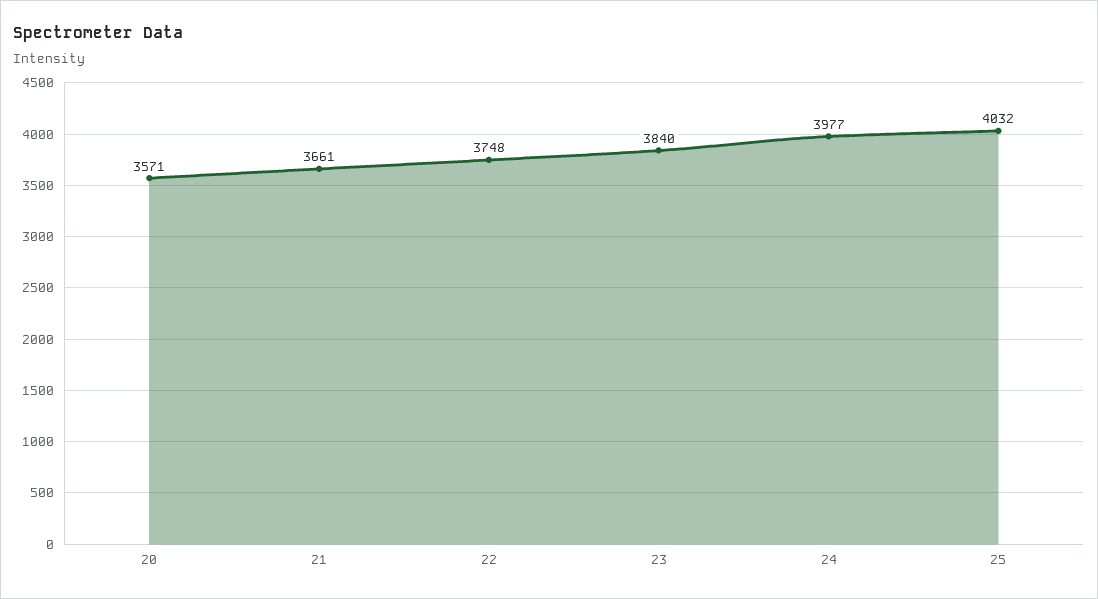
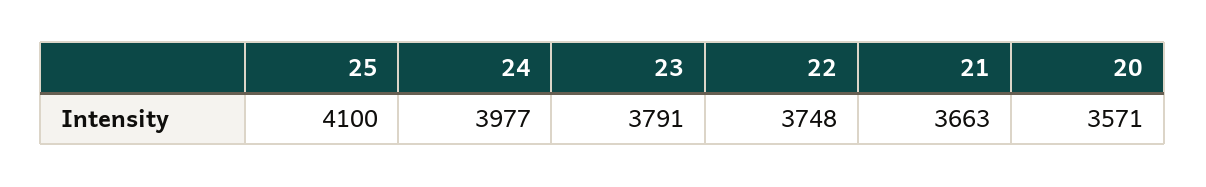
21: 3661 -> 3663
23: 3840 -> 3791
25: 4032 -> 4100

